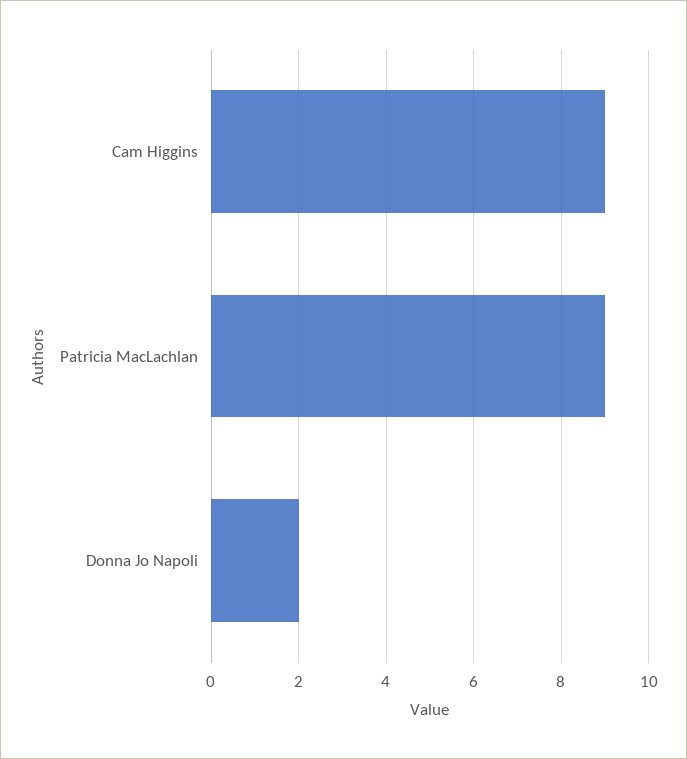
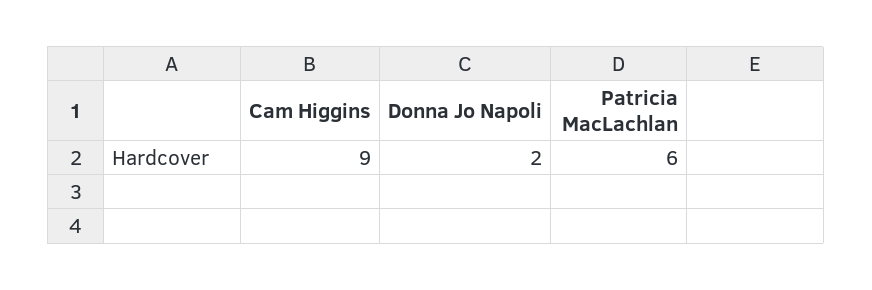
Patricia MacLachlan: 9 -> 6

